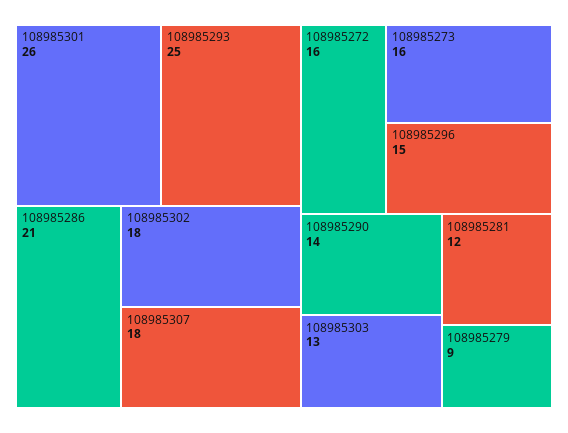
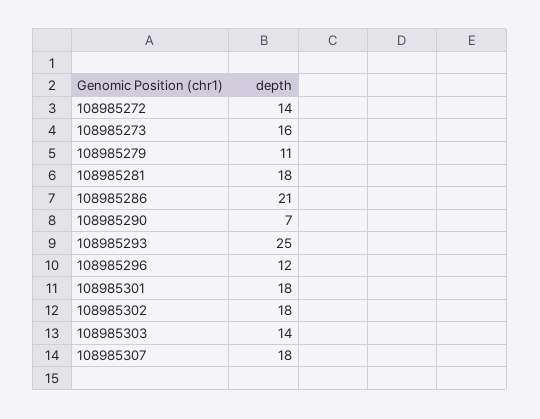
108985301: 26 -> 18
108985272: 16 -> 14
108985296: 15 -> 12
108985290: 14 -> 7
108985303: 13 -> 14
108985281: 12 -> 18
108985279: 9 -> 11

